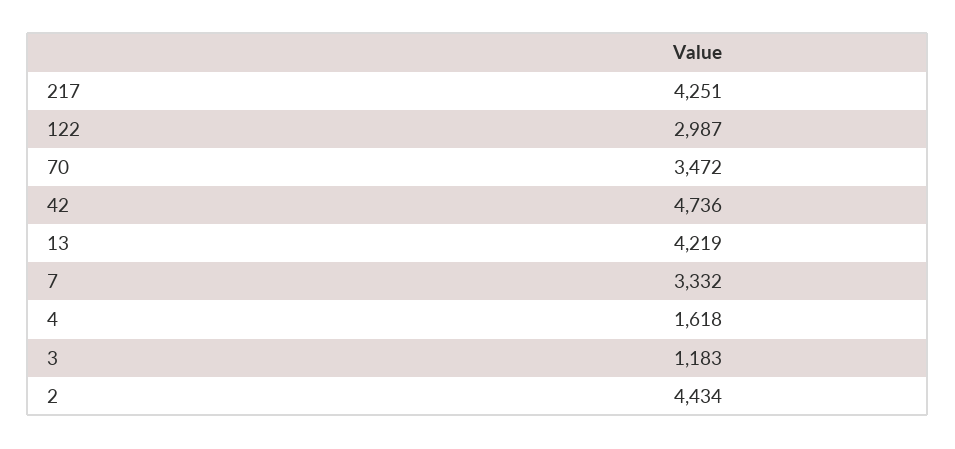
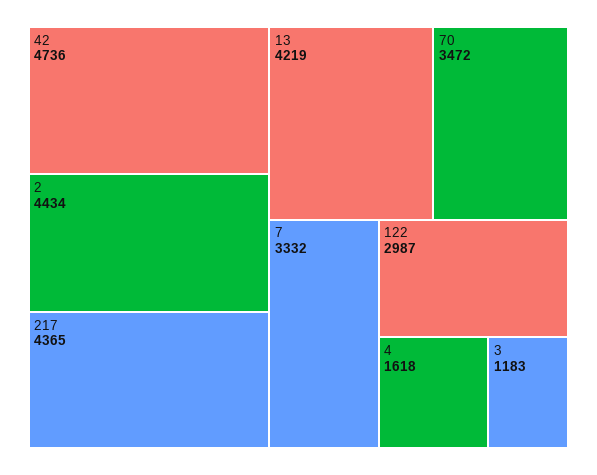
217: 4251 -> 4365

